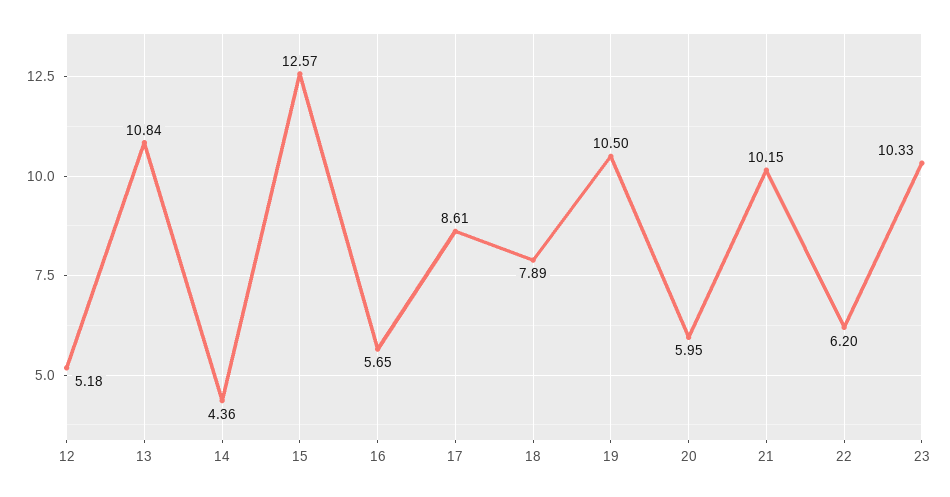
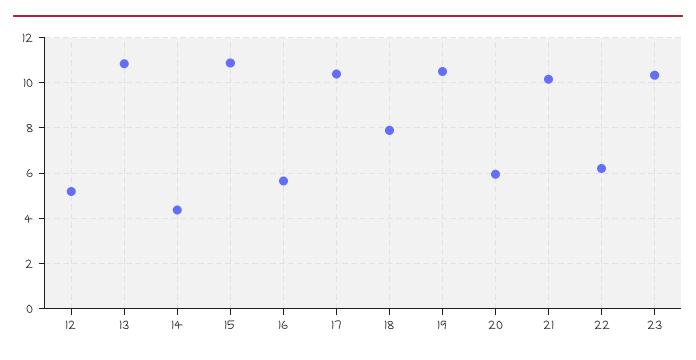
15: 12.57 -> 11
17: 8.61 -> 10.5

